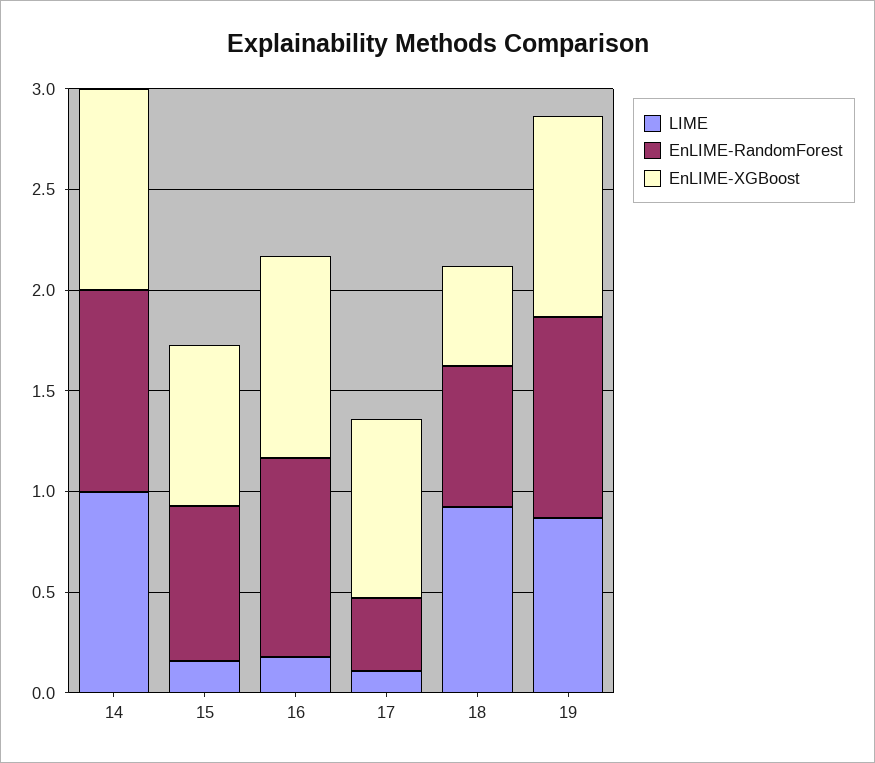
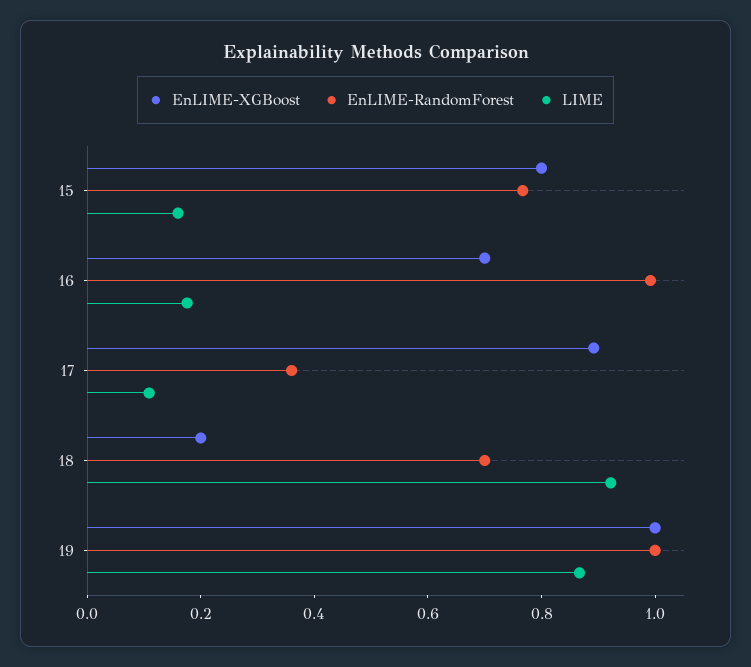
LIME, 14: 1 -> none
EnLIME-RandomForest, 14: 1 -> none
EnLIME-XGBoost, 14: 1 -> none
EnLIME-XGBoost, 16: 1 -> 0.7
EnLIME-XGBoost, 18: 0.5 -> 0.2

